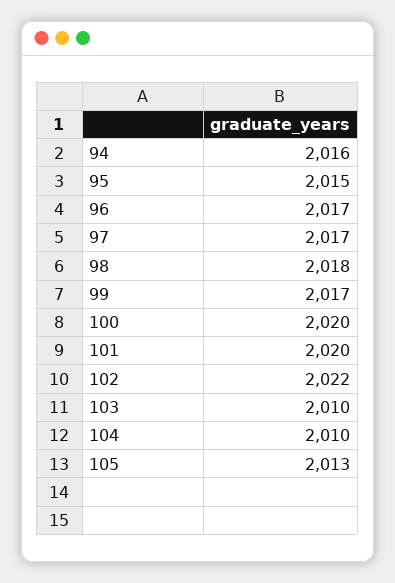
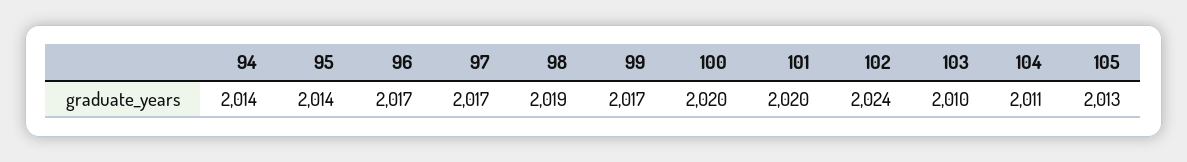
94: 2016 -> 2014
95: 2015 -> 2014
98: 2018 -> 2019
102: 2022 -> 2024
104: 2010 -> 2011

